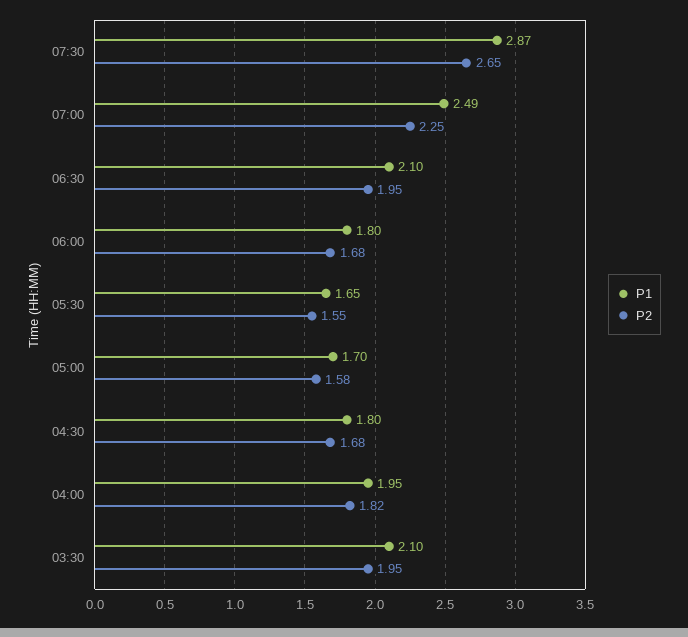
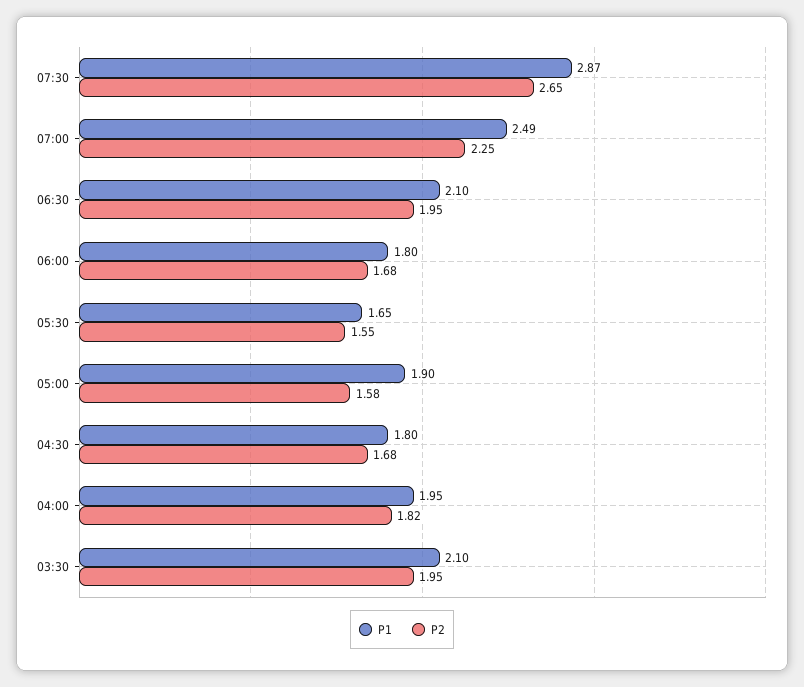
P1, 05:00: 1.7 -> 1.9

